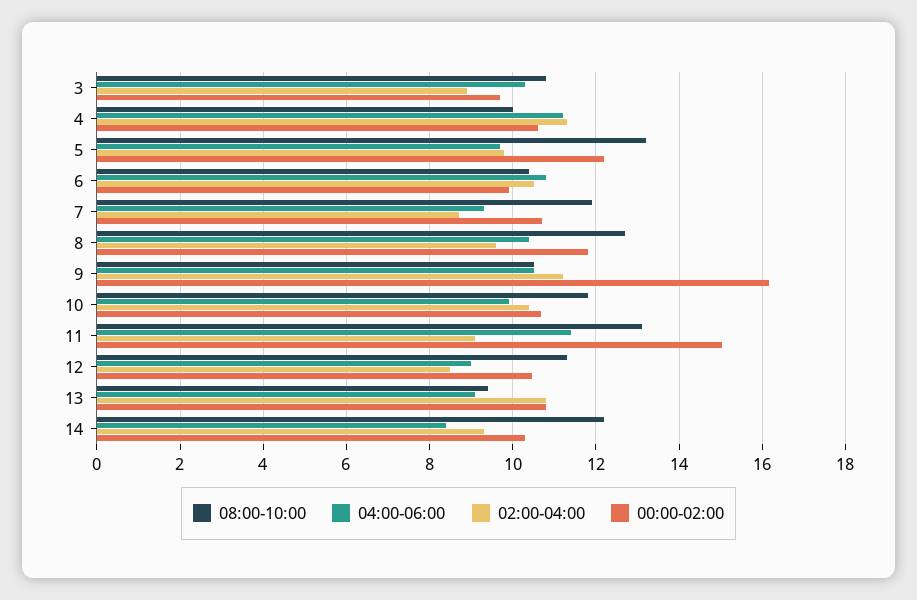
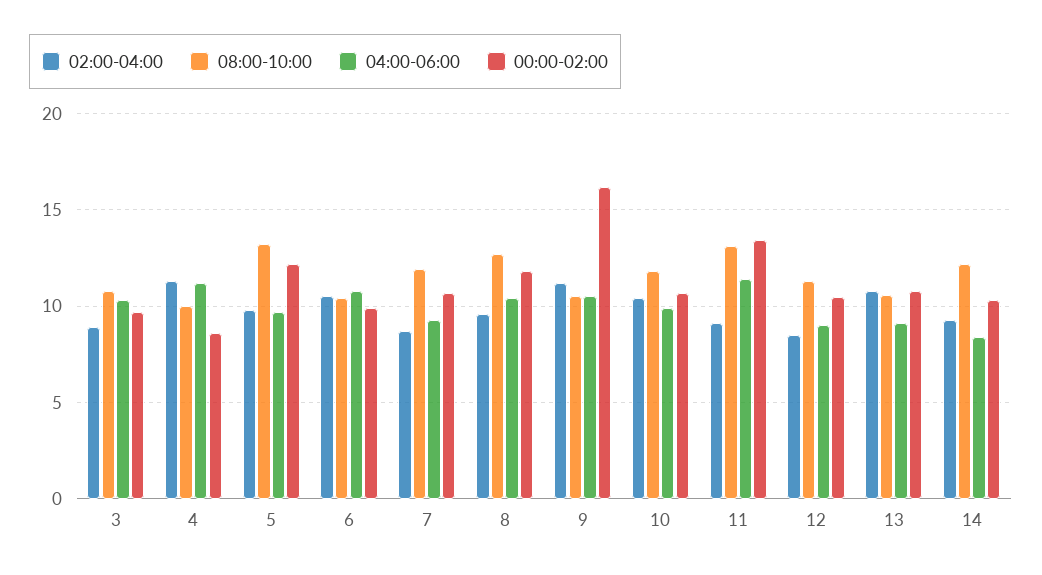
00:00-02:00, 4: 10.6 -> 8.5
00:00-02:00, 11: 15 -> 13.5
08:00-10:00, 13: 9.4 -> 10.5

